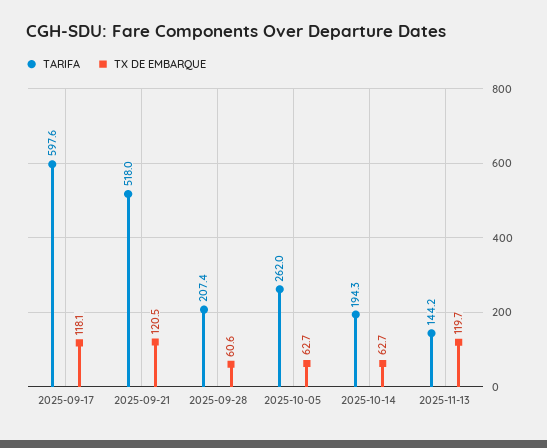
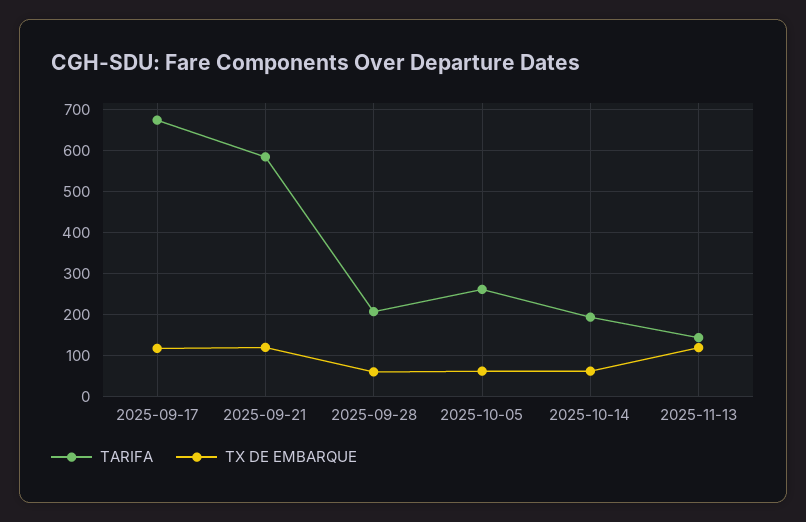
TARIFA, 2025-09-17: 597.6 -> 680
TARIFA, 2025-09-21: 518 -> 580

